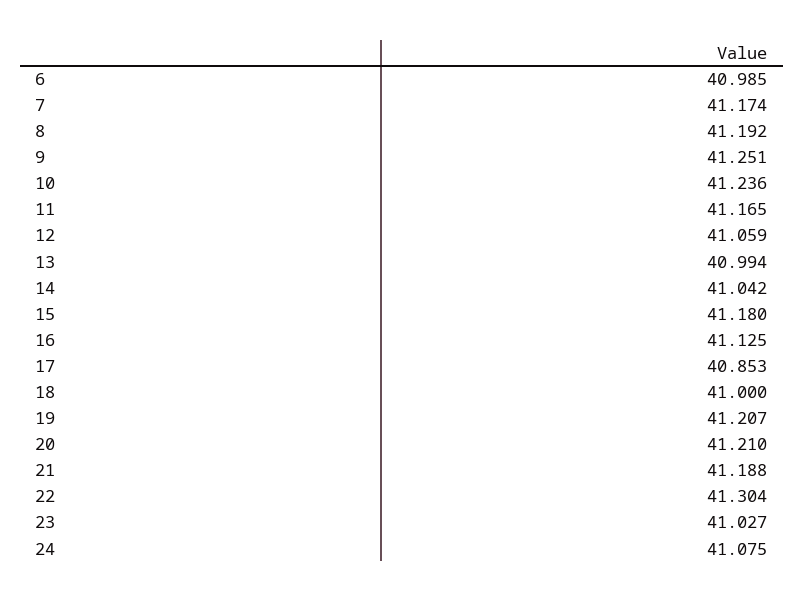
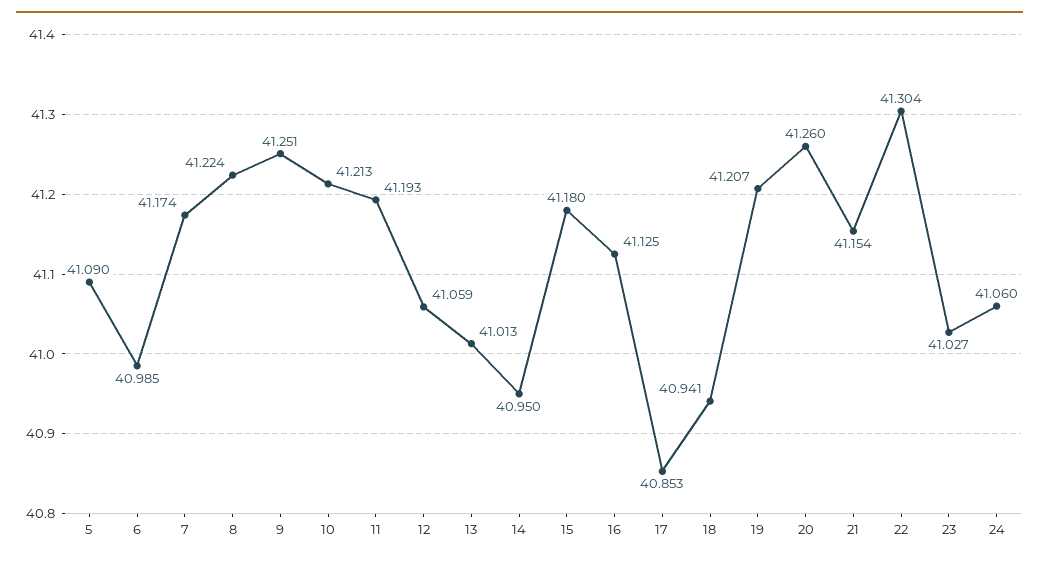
8: 41.192 -> 41.224
10: 41.236 -> 41.213
11: 41.165 -> 41.193
13: 40.994 -> 41.013
14: 41.042 -> 40.95
18: 41 -> 40.941
20: 41.21 -> 41.26
21: 41.188 -> 41.154
24: 41.075 -> 41.06
5: none -> 41.09

